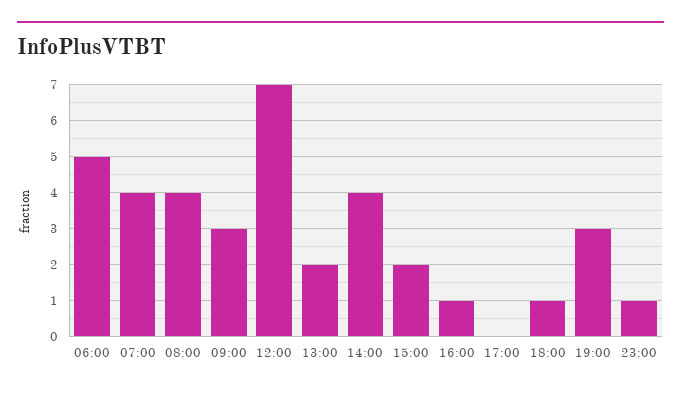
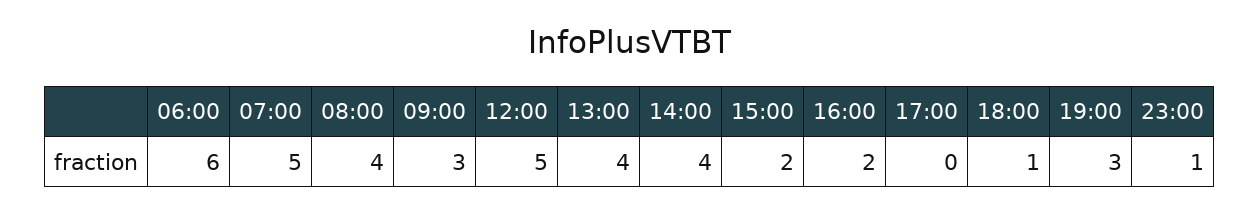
06:00: 5 -> 6
07:00: 4 -> 5
12:00: 7 -> 5
13:00: 2 -> 4
16:00: 1 -> 2

